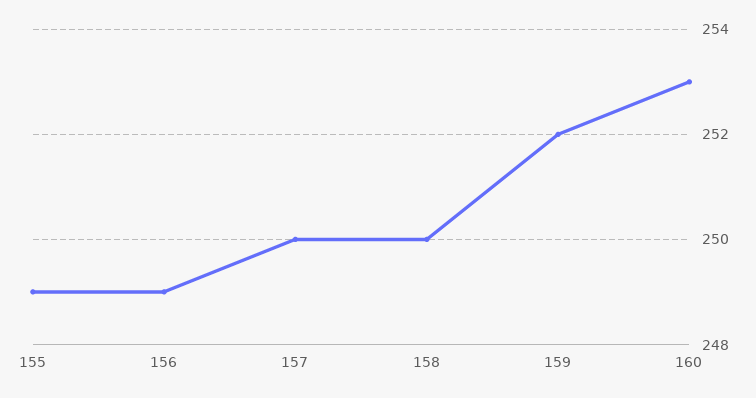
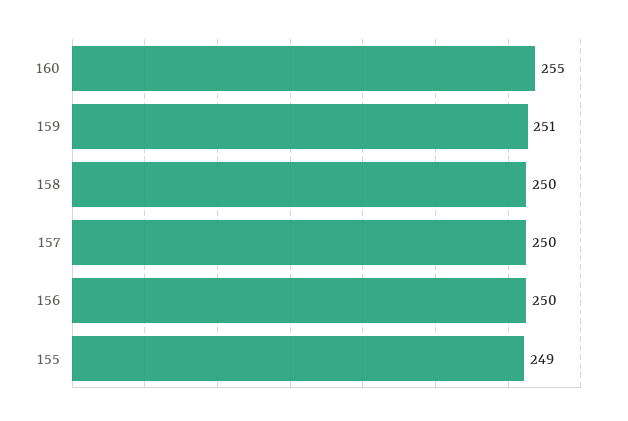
156: 249 -> 250
159: 252 -> 251
160: 253 -> 255

